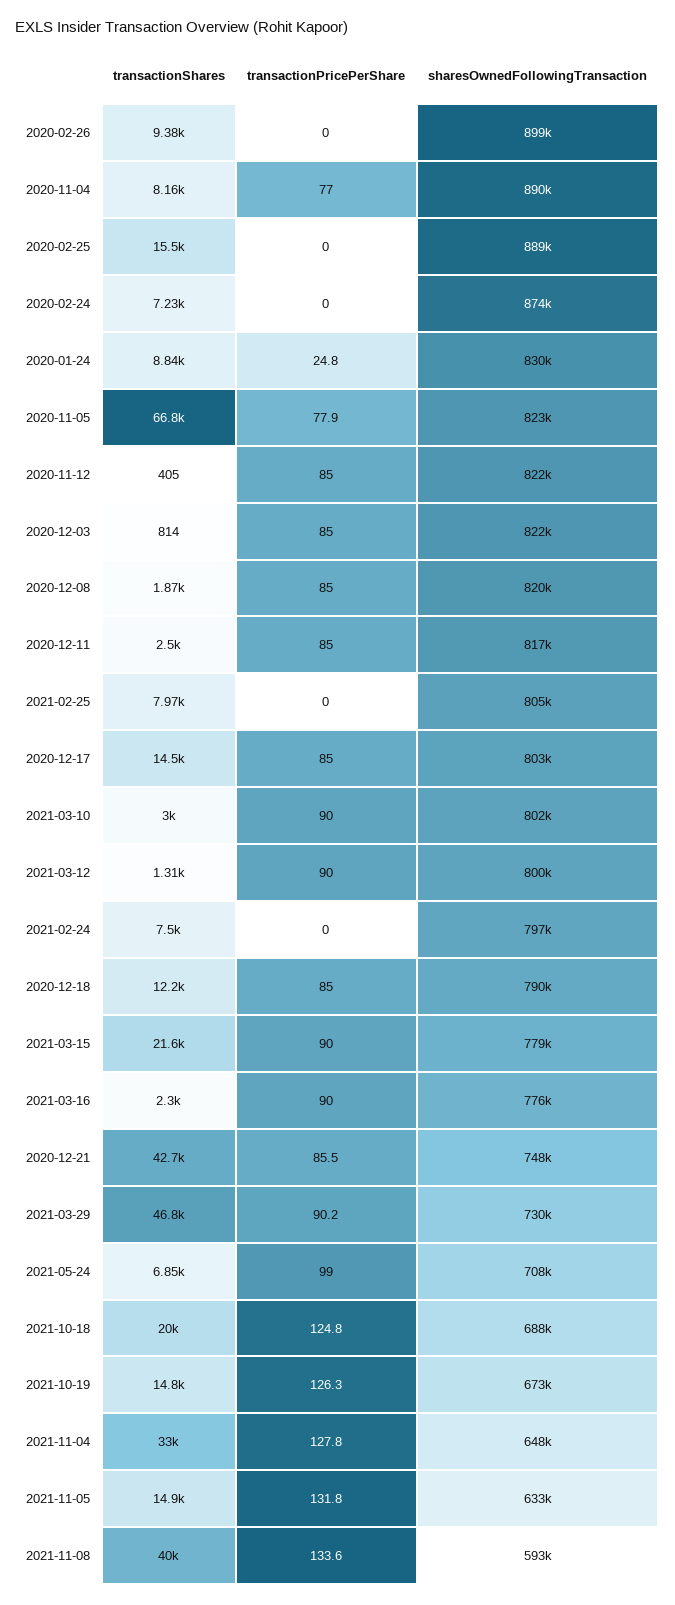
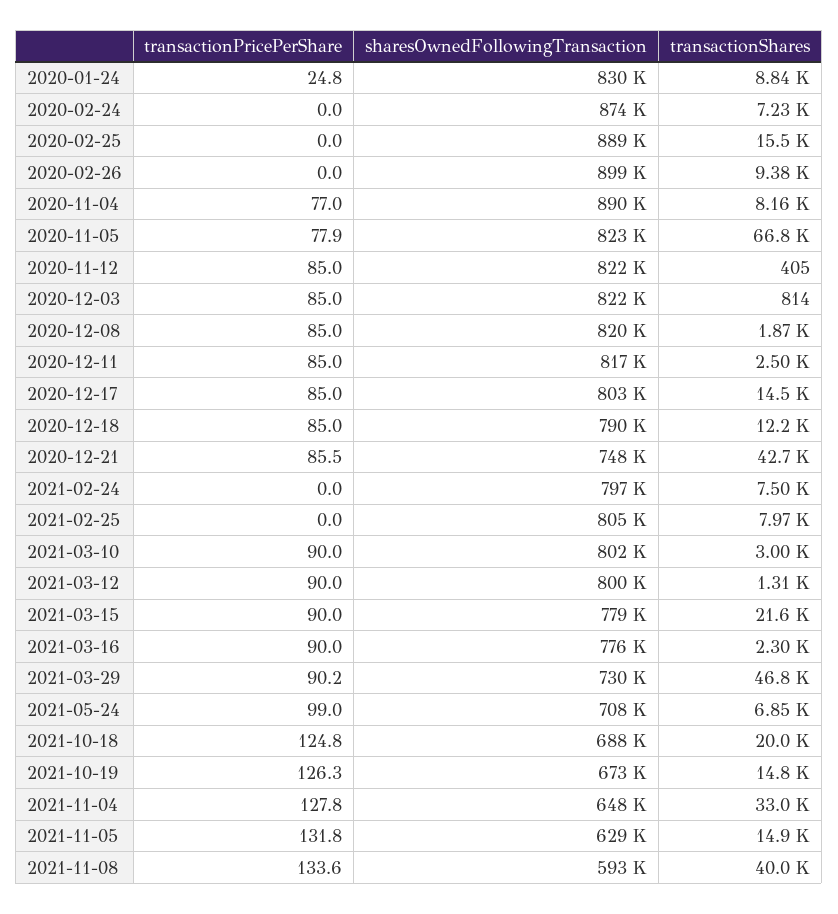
sharesOwnedFollowingTransaction, 2021-11-05: 633000 -> 629000

